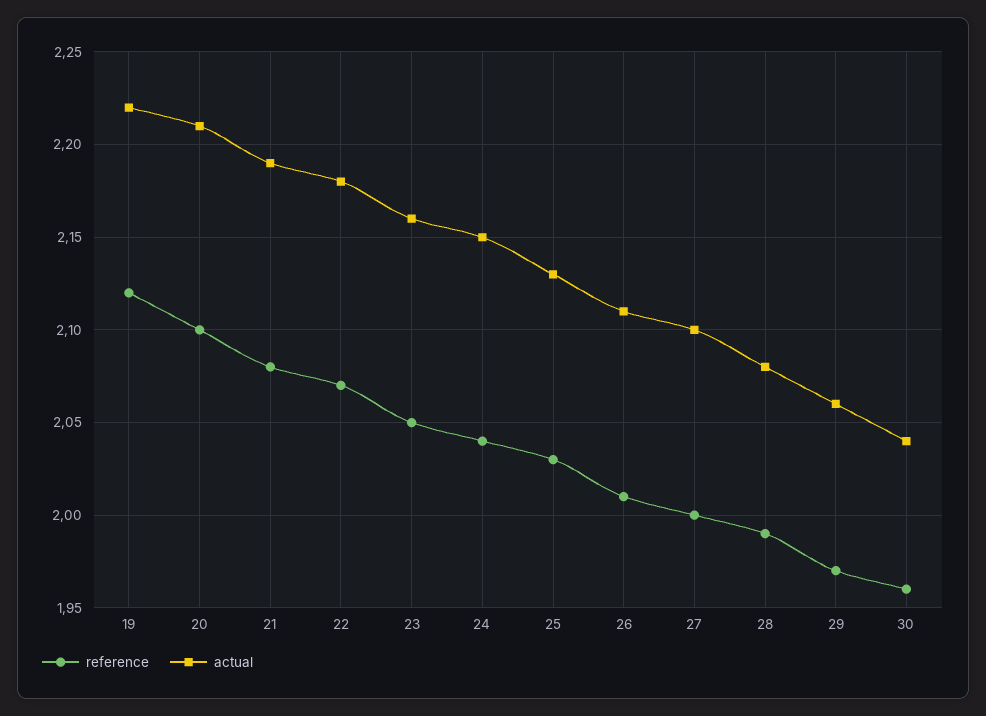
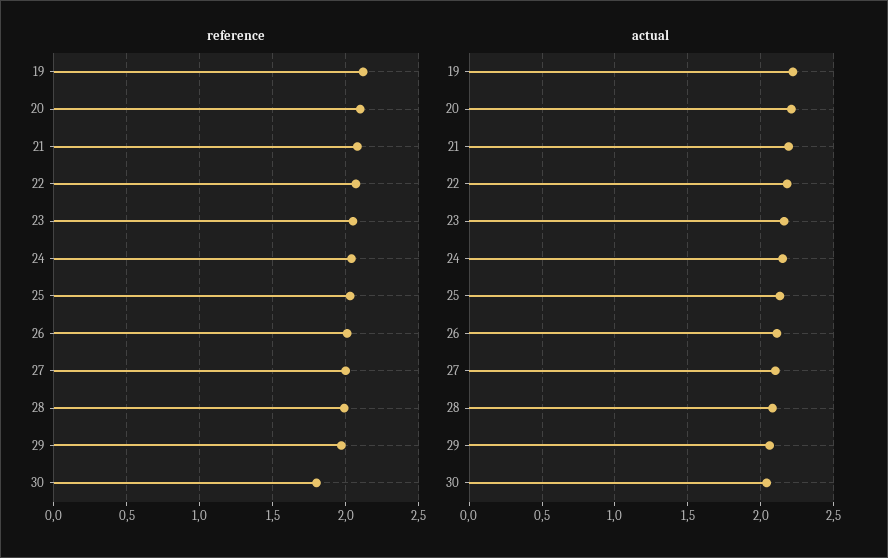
reference, 30: 1.96 -> 1.8

